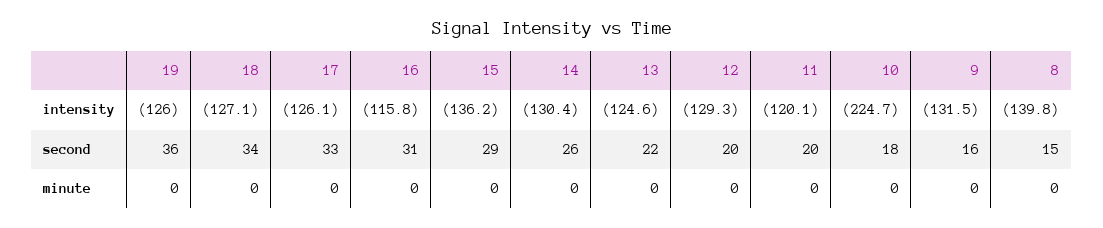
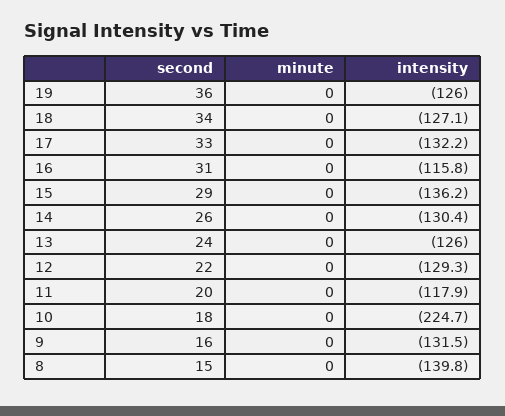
17, intensity: -126.1 -> -132.2
13, intensity: -124.6 -> -126
11, intensity: -120.1 -> -117.9
13, second: 22 -> 24
12, second: 20 -> 22

